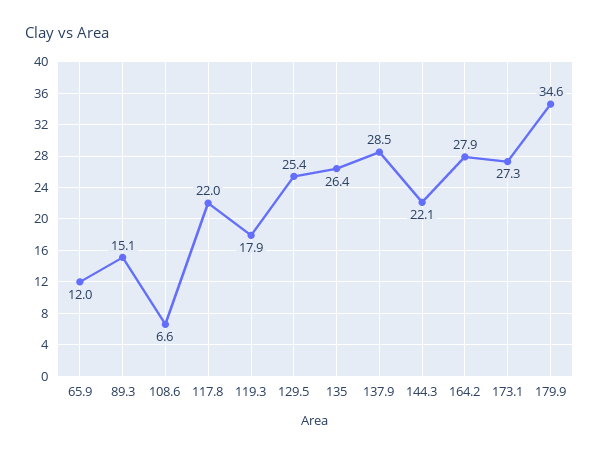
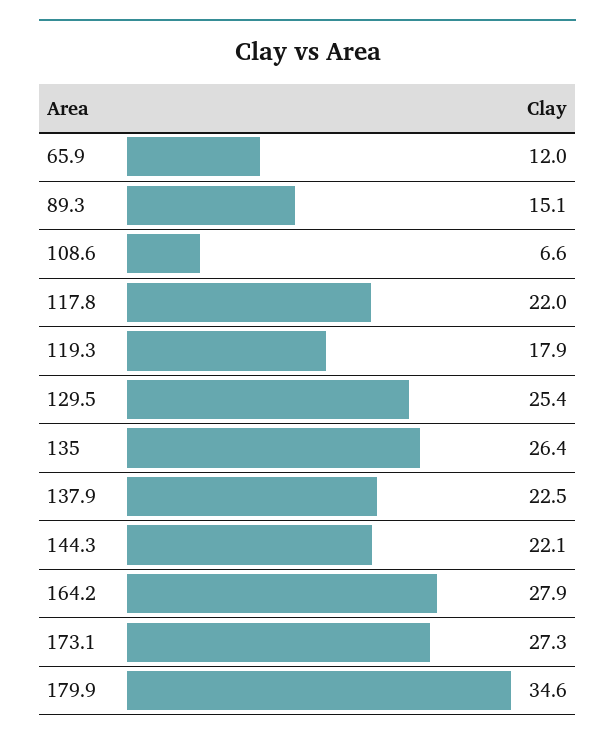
137.9: 28.5 -> 22.5

